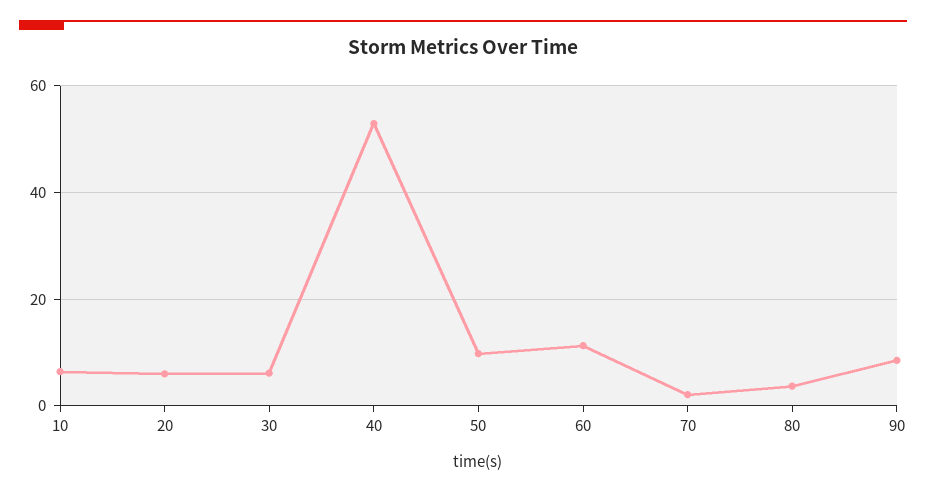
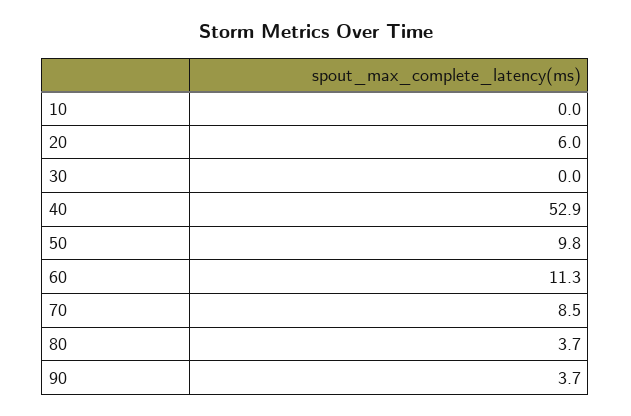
10: 6 -> 0
30: 6 -> 0
70: 2 -> 8.5
90: 8 -> 3.7

